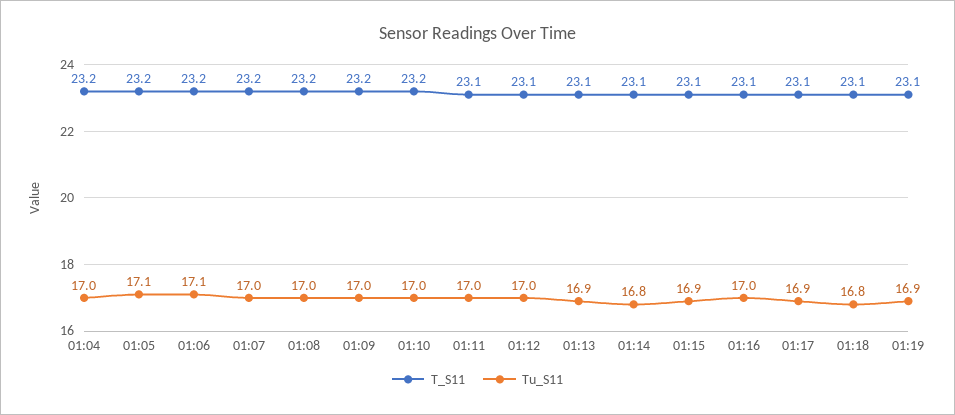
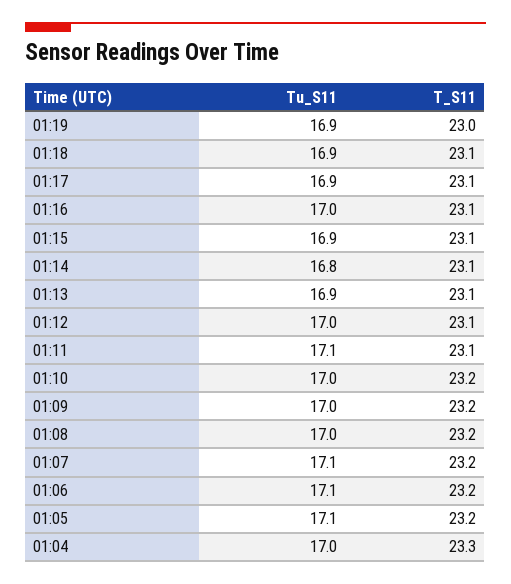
T_S11, 01:04: 23.2 -> 23.3
Tu_S11, 01:07: 17 -> 17.1
Tu_S11, 01:11: 17 -> 17.1
Tu_S11, 01:18: 16.8 -> 16.9
T_S11, 01:19: 23.1 -> 23

